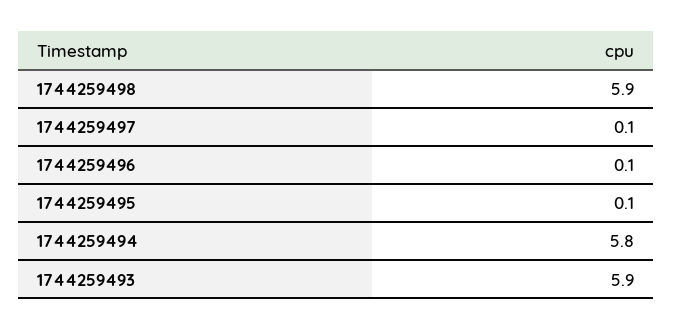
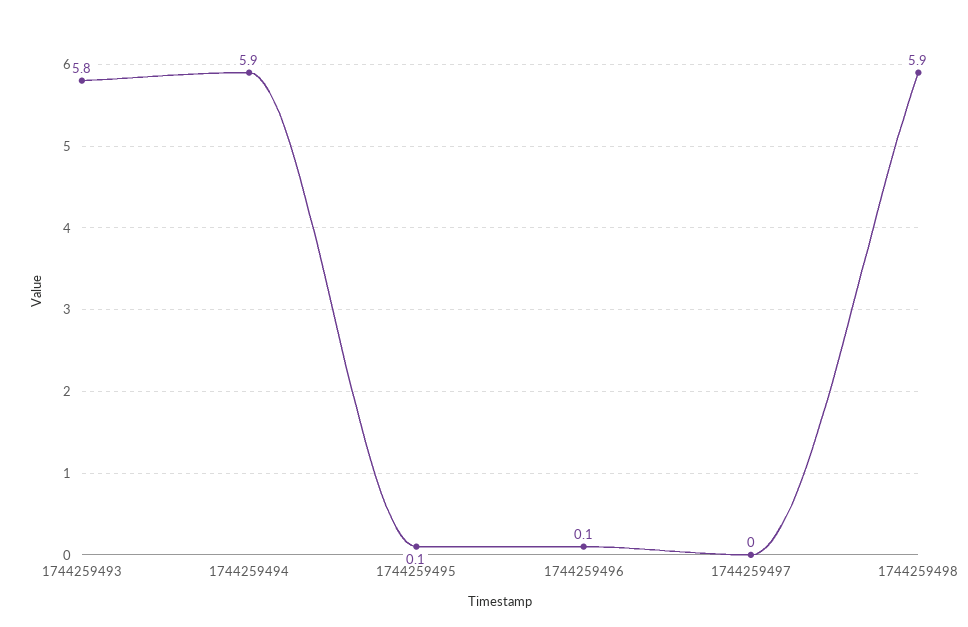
1744259497: 0.1 -> 0
1744259494: 5.8 -> 5.9
1744259493: 5.9 -> 5.8

